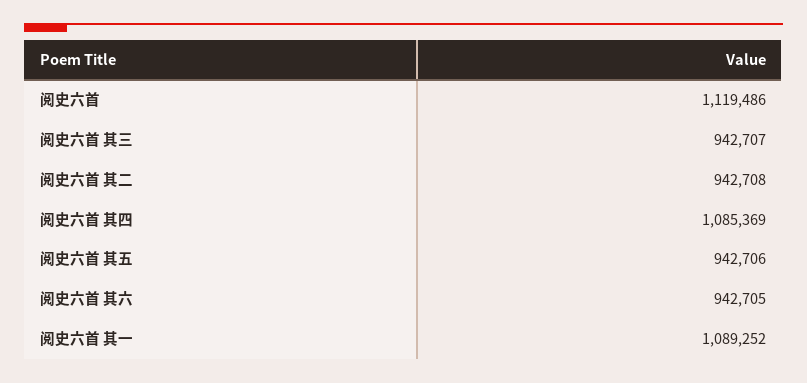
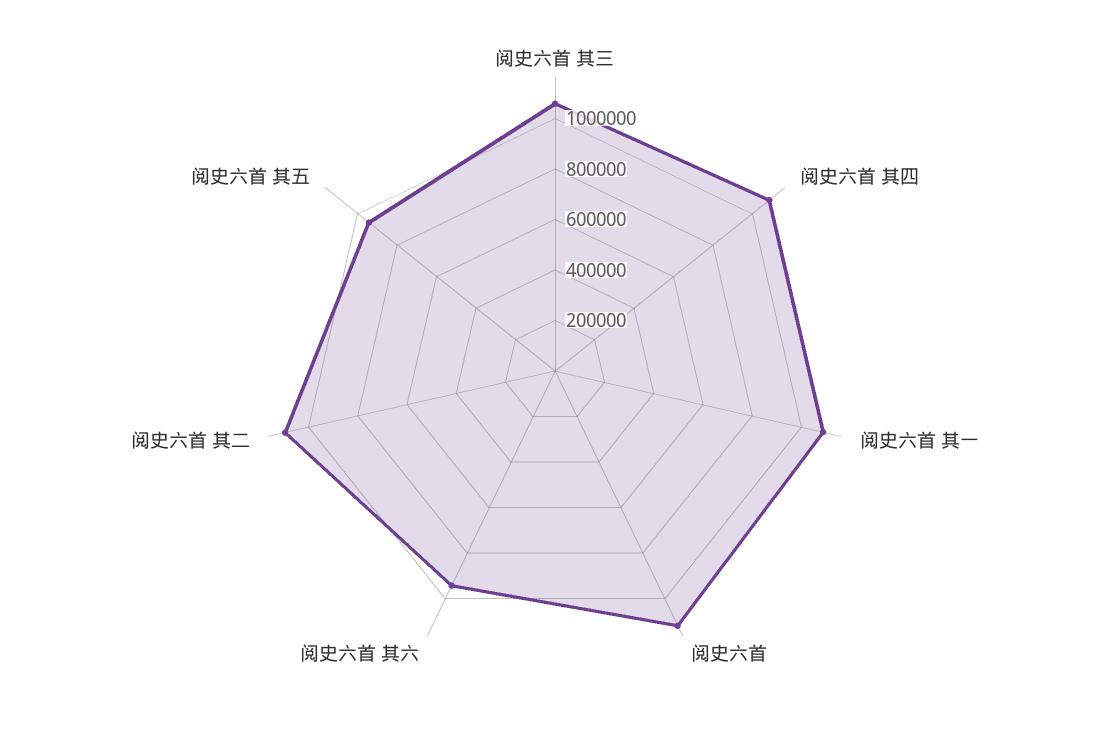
阅史六首 其三: 942707 -> 1050000
阅史六首 其二: 942708 -> 1100000

